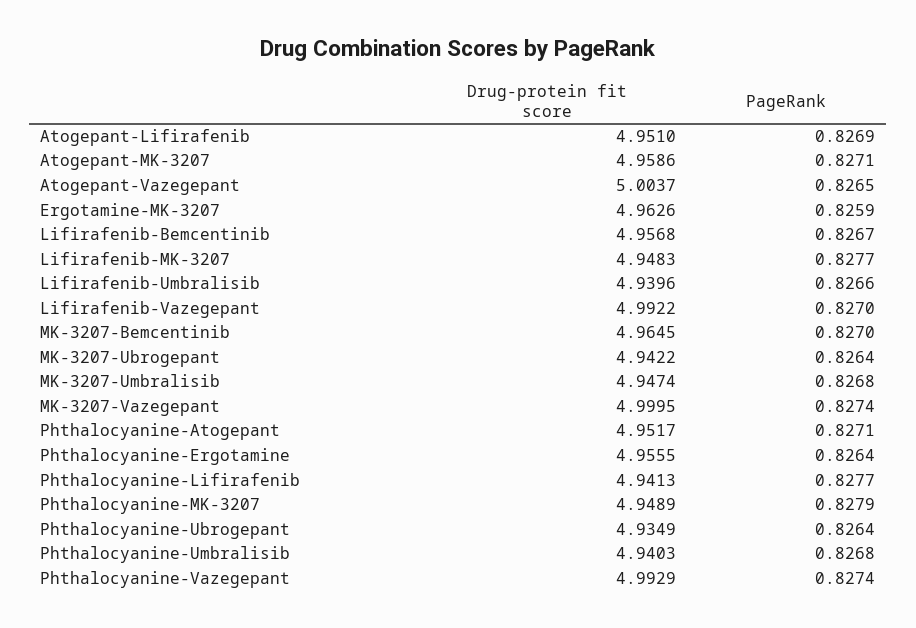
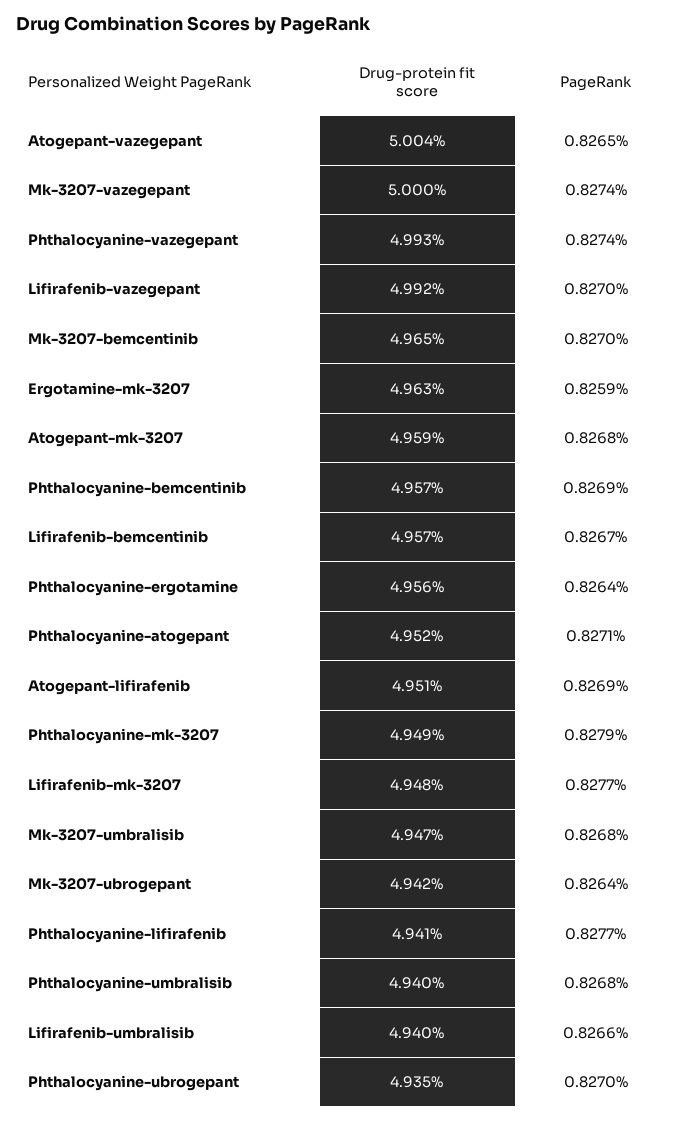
PageRank, Atogepant-MK-3207: 0.8271 -> 0.8268
PageRank, Phthalocyanine-Ubrogepant: 0.8264 -> 0.827
Drug-protein fit score, Phthalocyanine-bemcentinib: none -> 4.957
PageRank, Phthalocyanine-bemcentinib: none -> 0.8269

